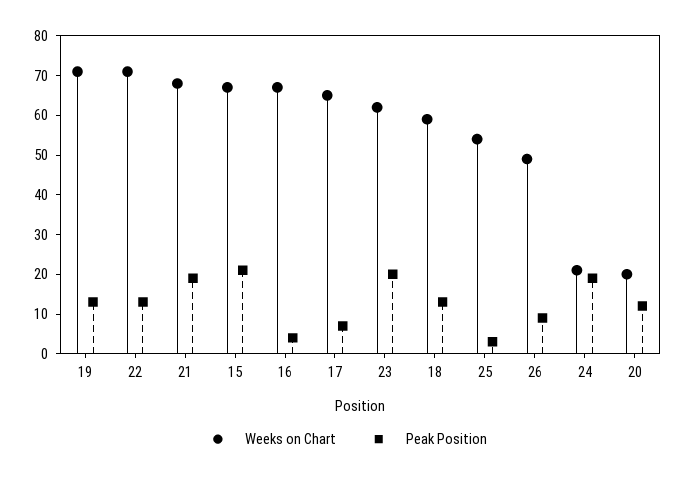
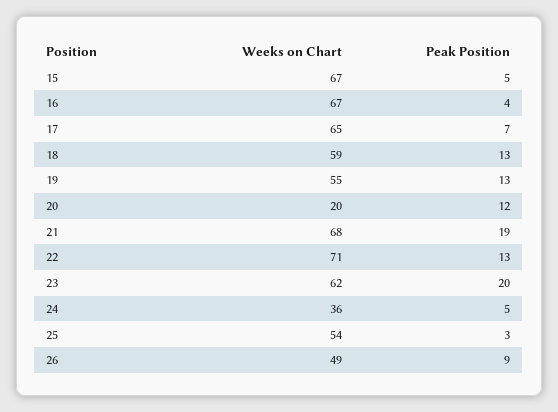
Weeks on Chart, 19: 70 -> 55
Peak Position, 15: 20 -> 5
Weeks on Chart, 24: 20 -> 36
Peak Position, 24: 20 -> 5

